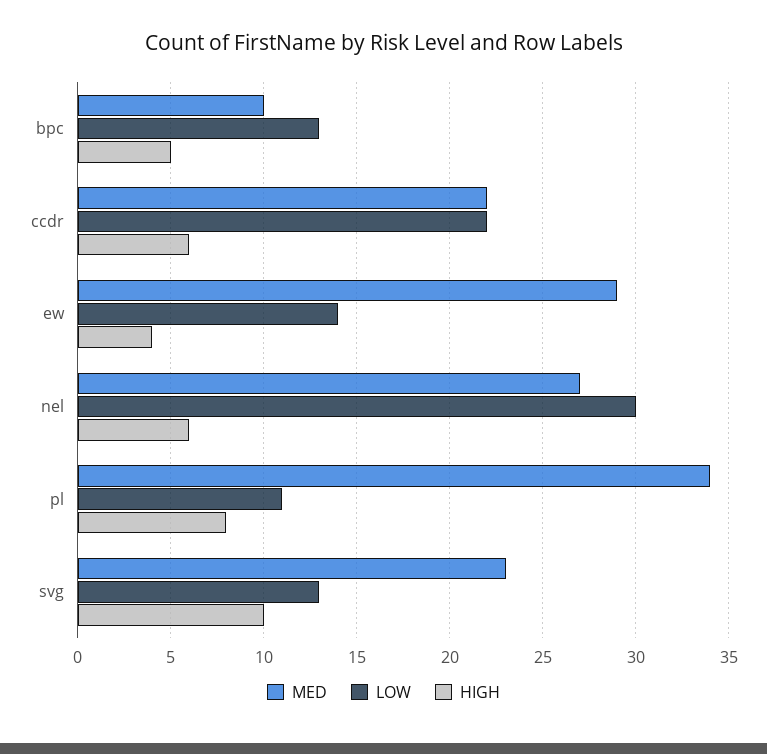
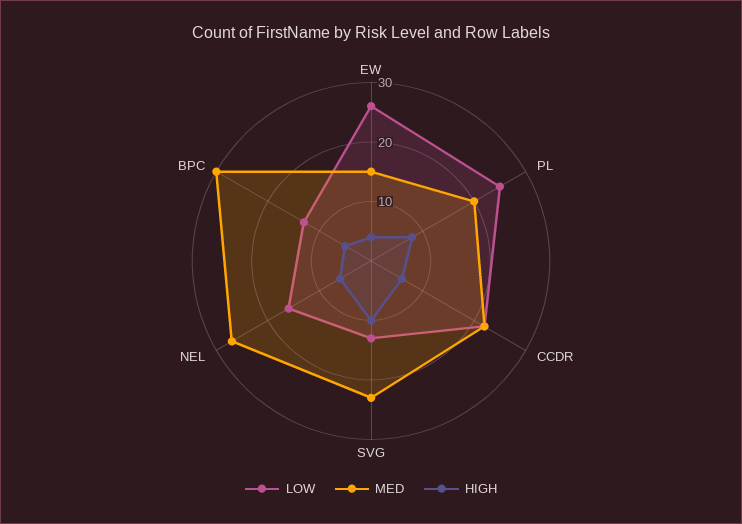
MED, bpc: 10 -> 30
MED, ew: 29 -> 15
LOW, ew: 14 -> 25
LOW, nel: 30 -> 15
MED, pl: 34 -> 20
LOW, pl: 11 -> 25

